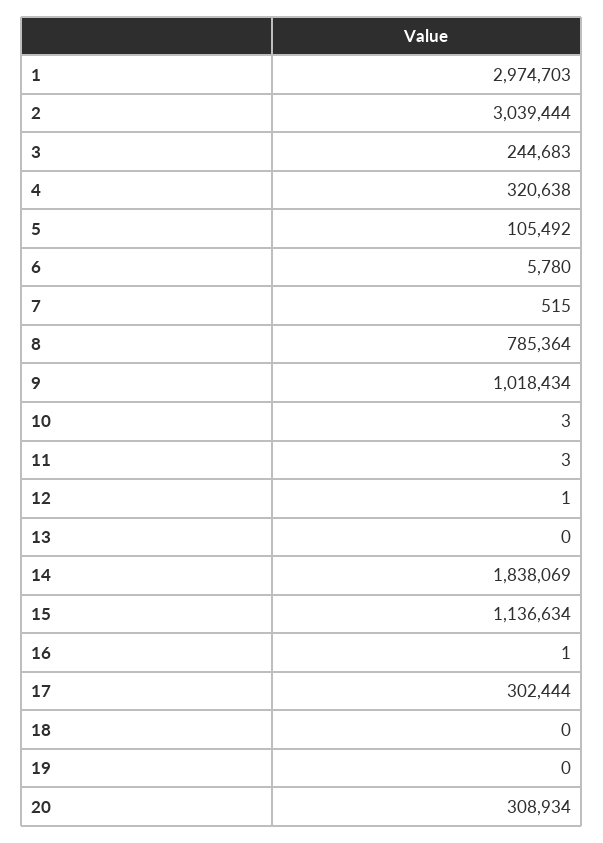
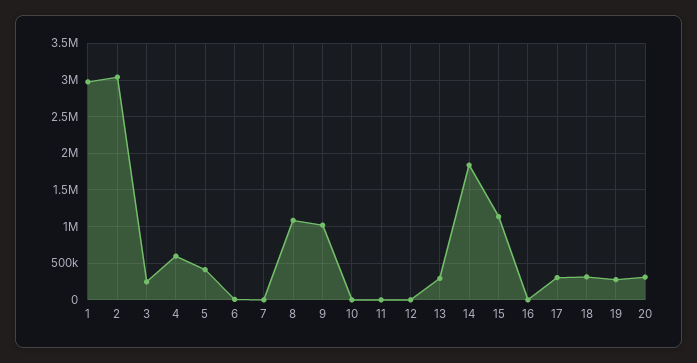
4: 320638 -> 600000
5: 105492 -> 400000
8: 785364 -> 1100000
13: 0 -> 300000
18: 0 -> 300000
19: 0 -> 300000

